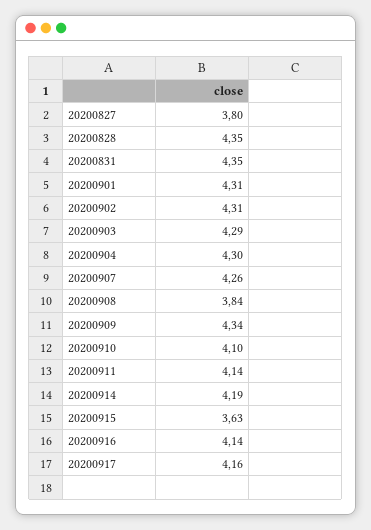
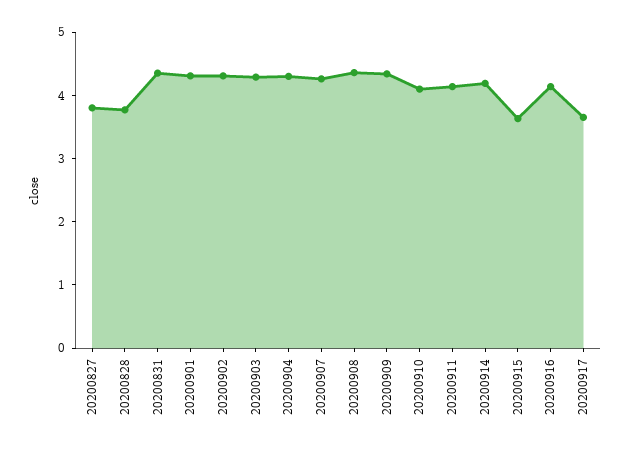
20200828: 4.35 -> 3.8
20200908: 3.84 -> 4.4
20200917: 4.16 -> 3.6

